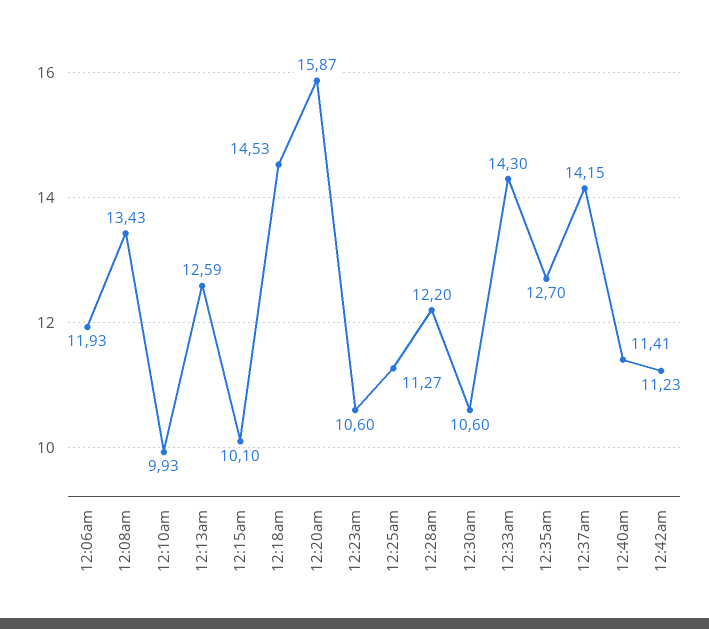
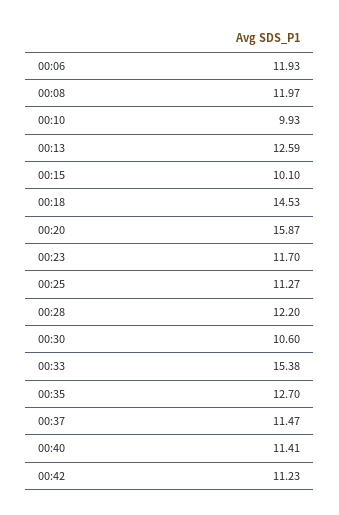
12:08am: 13.43 -> 11.97
12:23am: 10.6 -> 11.7
12:33am: 14.3 -> 15.38
12:37am: 14.15 -> 11.47

